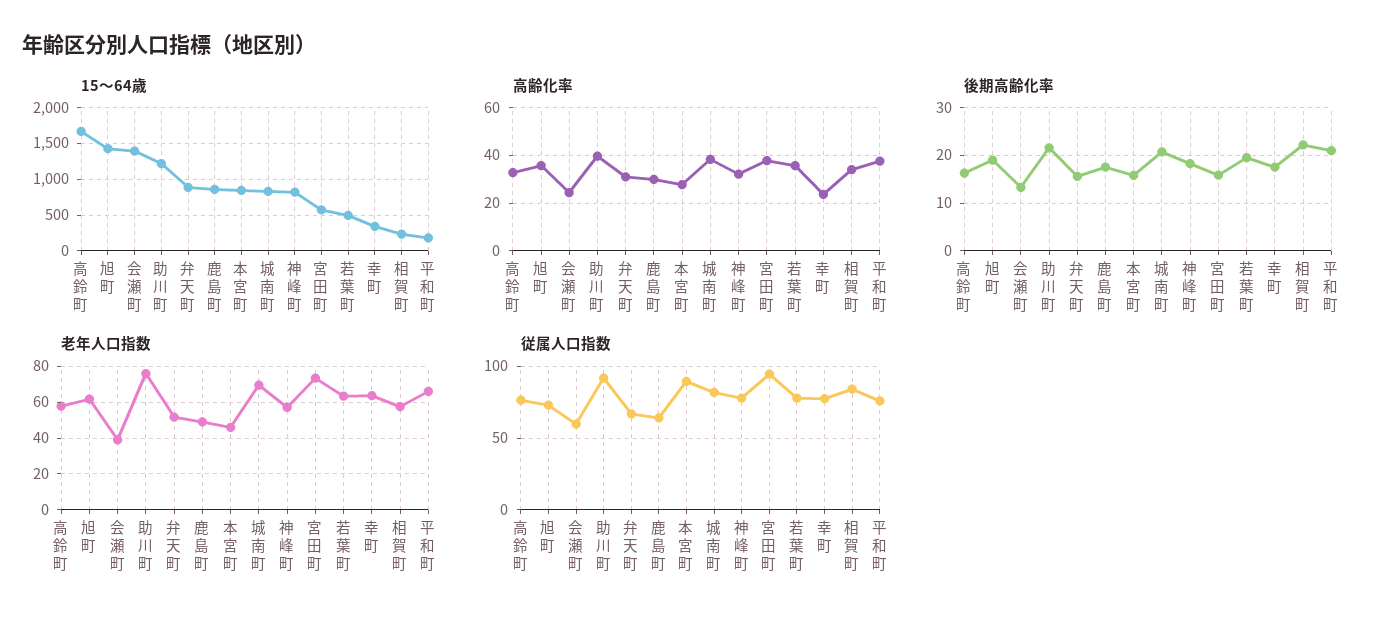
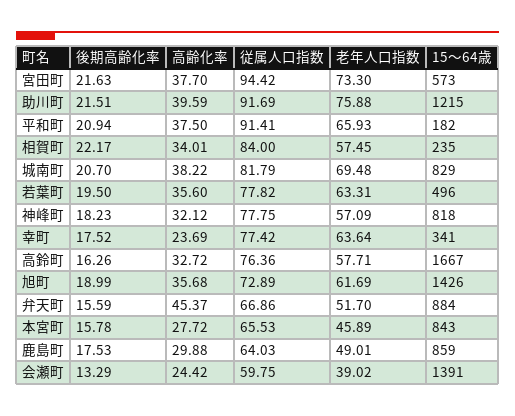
高齢化率, 弁天町: 30 -> 45.37
後期高齢化率, 宮田町: 16 -> 21.63
従属人口指数, 本宮町: 90 -> 65.53
従属人口指数, 平和町: 75 -> 91.41

